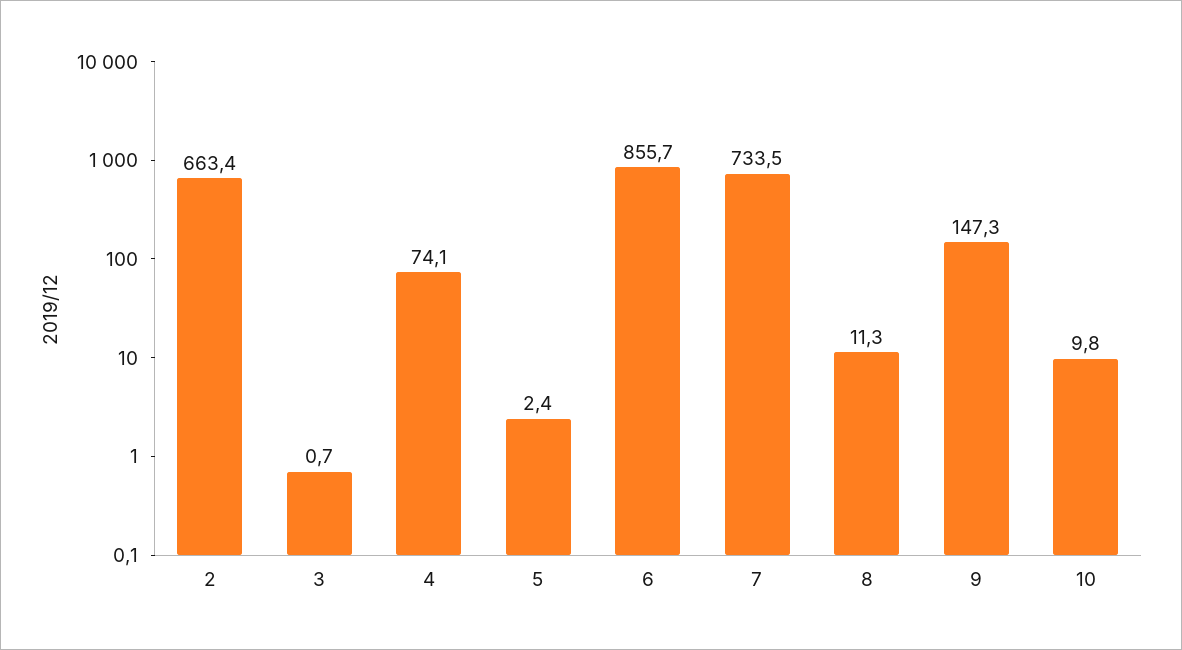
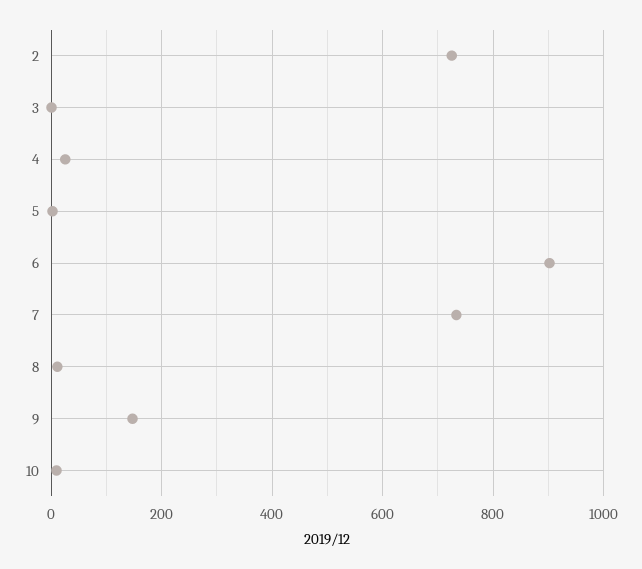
2: 663.4 -> 720
4: 74.1 -> 20
6: 855.7 -> 900

